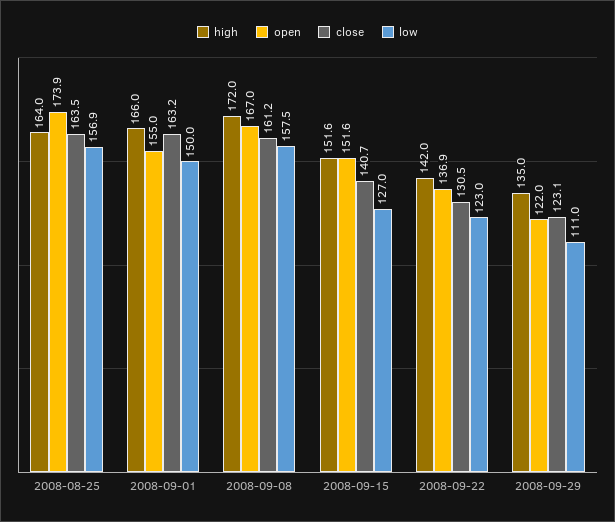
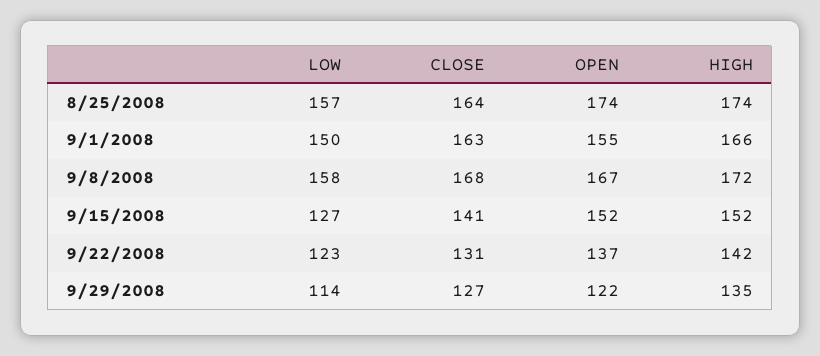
high, 2008-08-25: 164 -> 174
close, 2008-09-08: 161.2 -> 168
close, 2008-09-29: 123.1 -> 127
low, 2008-09-29: 111 -> 114

